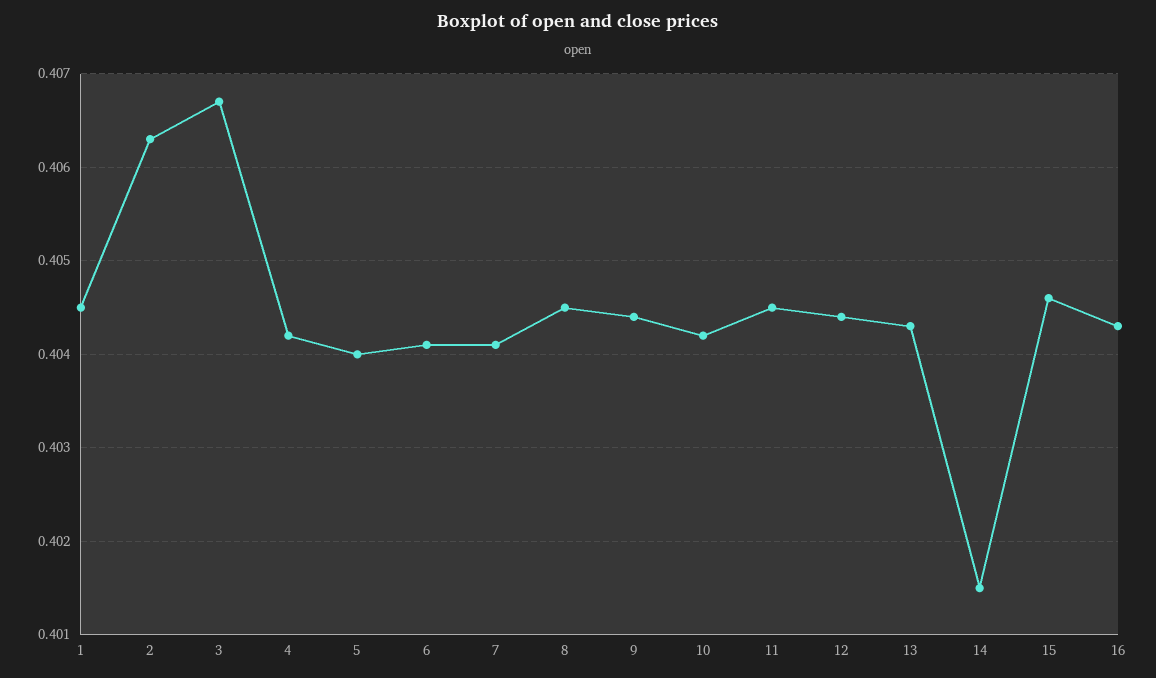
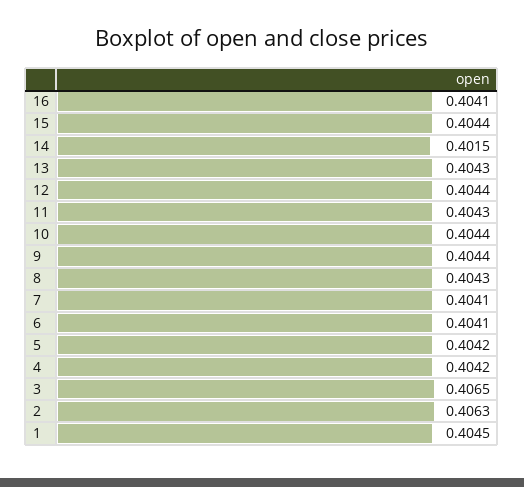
3: 0.4067 -> 0.4065
5: 0.404 -> 0.4042
8: 0.4045 -> 0.4043
10: 0.4042 -> 0.4044
11: 0.4045 -> 0.4043
15: 0.4046 -> 0.4044
16: 0.4043 -> 0.4041

